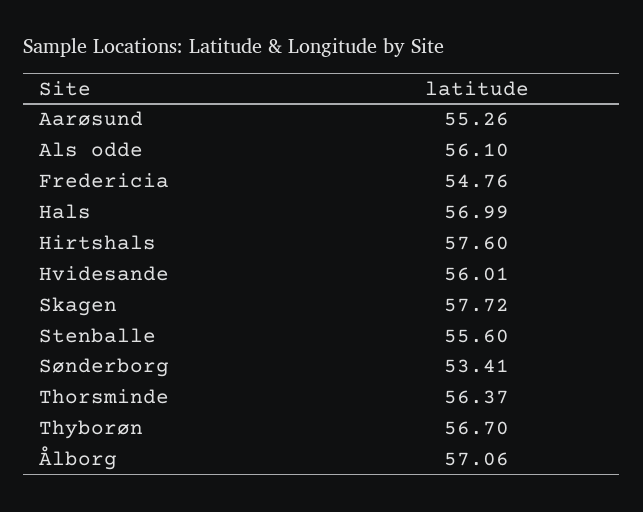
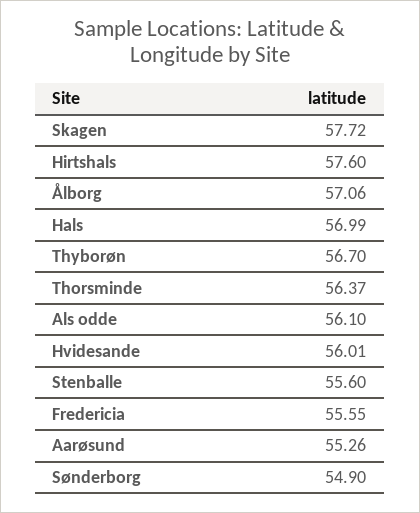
Fredericia: 54.76 -> 55.55
Sønderborg: 53.41 -> 54.9

